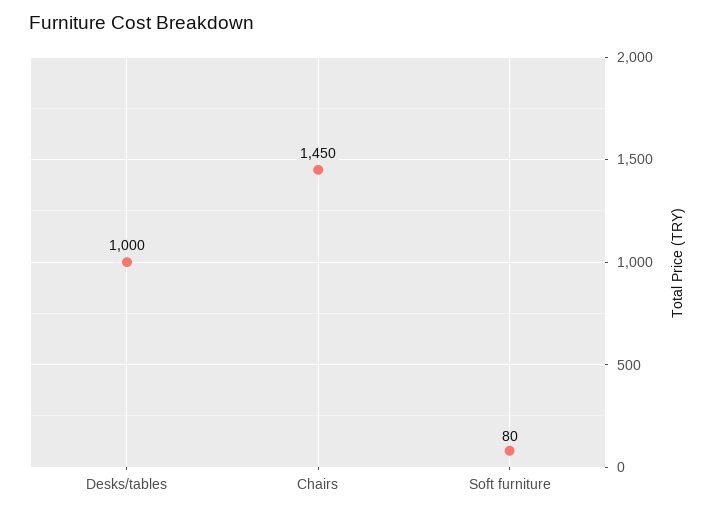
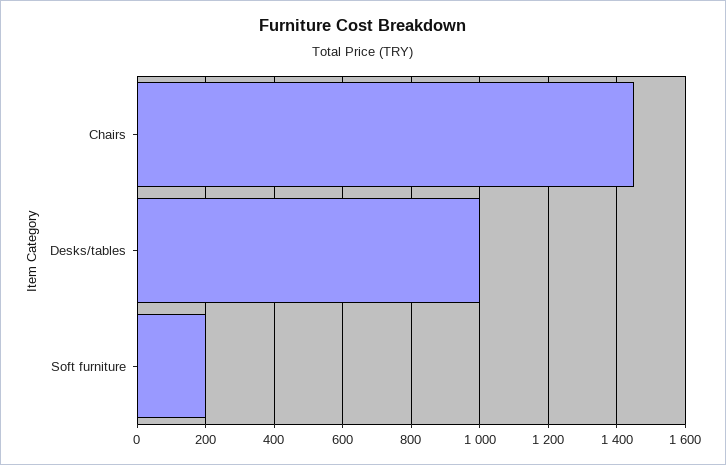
Soft furniture: 80 -> 200

